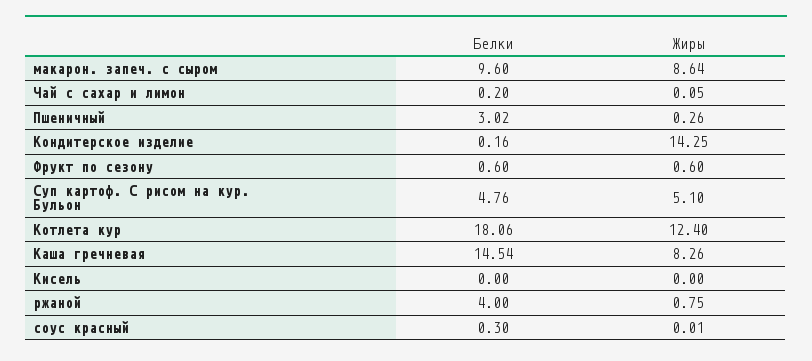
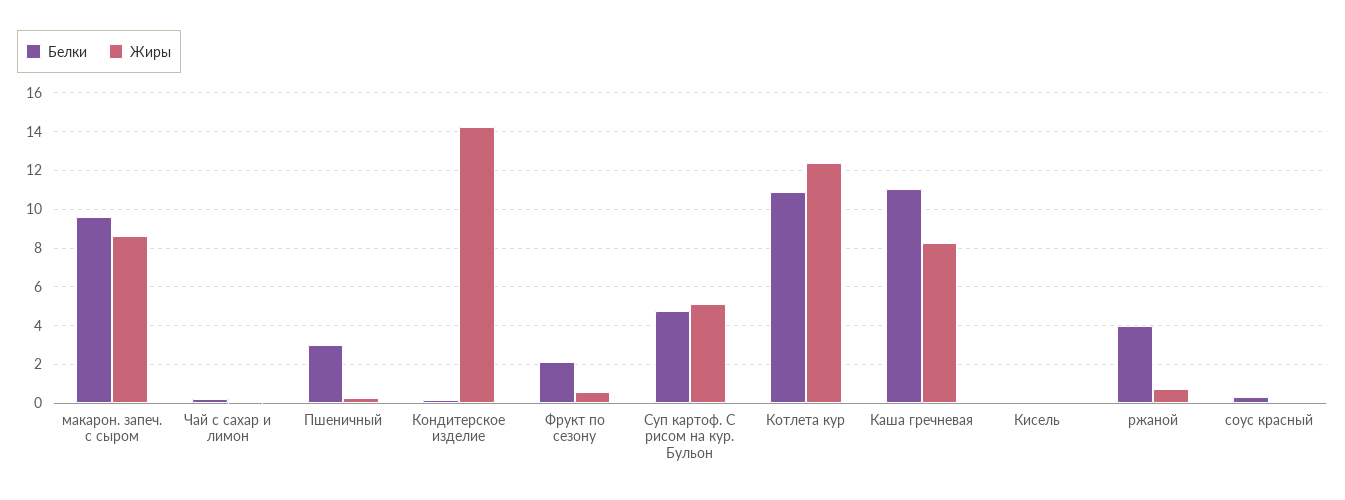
Белки, Фрукт по сезону: 0.6 -> 2
Белки, Котлета кур: 18.06 -> 11
Белки, Каша гречневая: 14.54 -> 11

